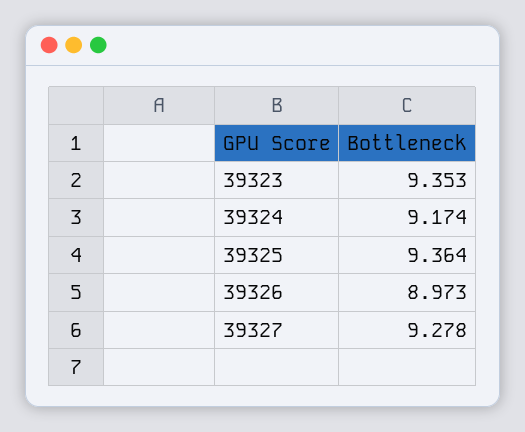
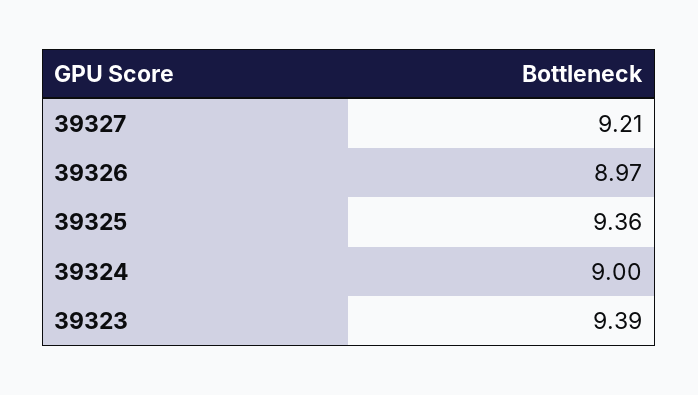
39323: 9.353 -> 9.39
39324: 9.174 -> 9
39327: 9.278 -> 9.21

